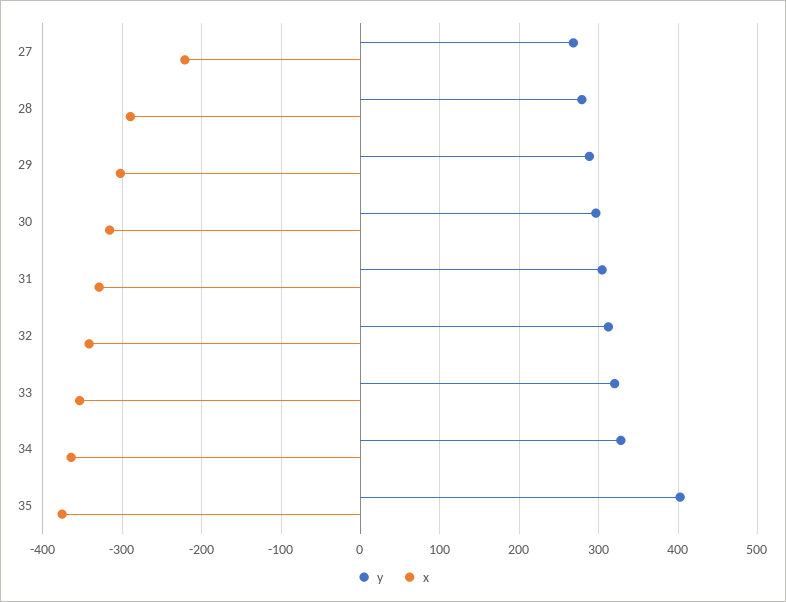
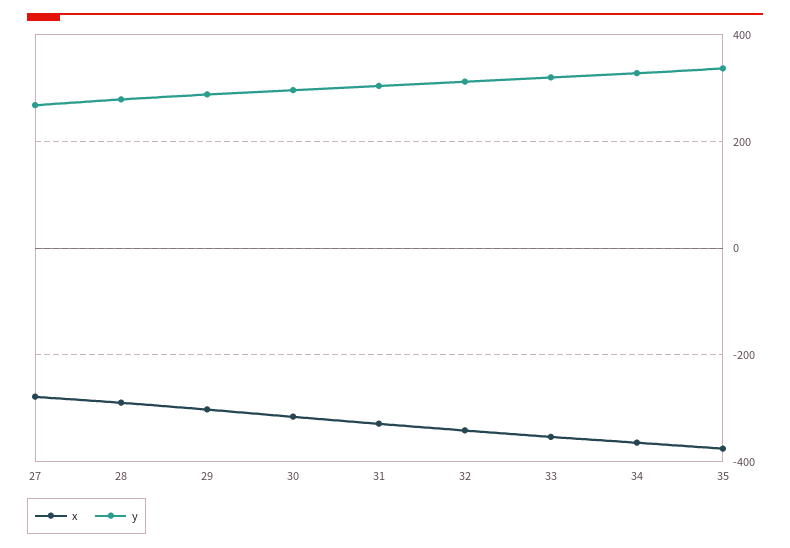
x, 27: -220 -> -280
y, 35: 400 -> 340

